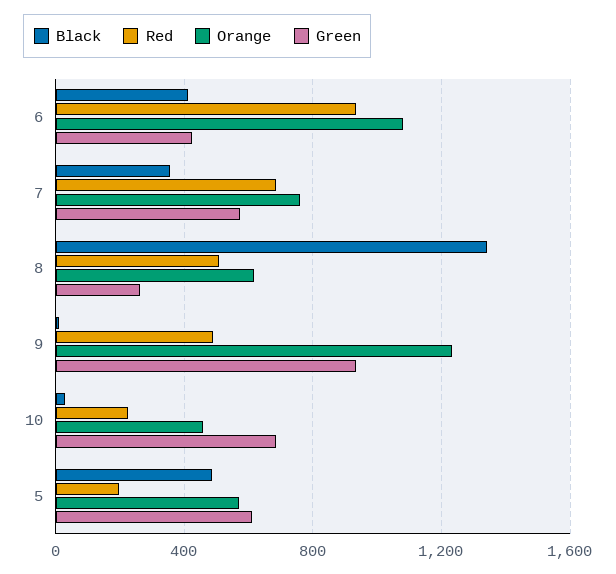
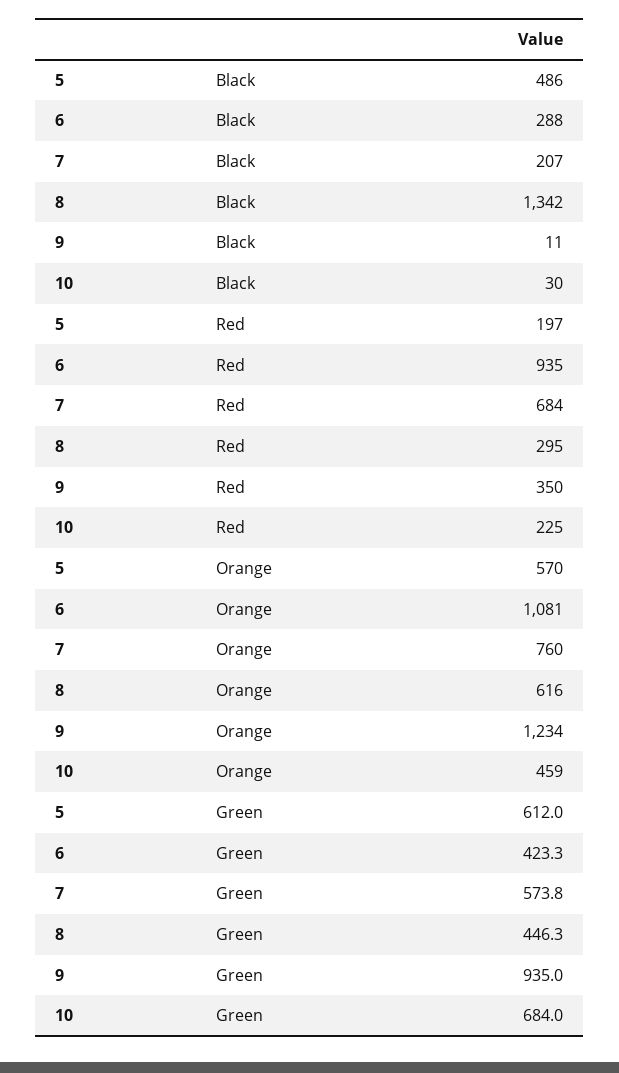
Black, 6: 400 -> 288
Black, 7: 350 -> 207
Red, 8: 500 -> 295
Green, 8: 250 -> 446.3
Red, 9: 500 -> 350

